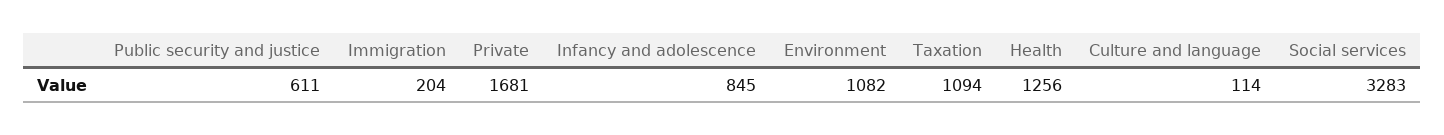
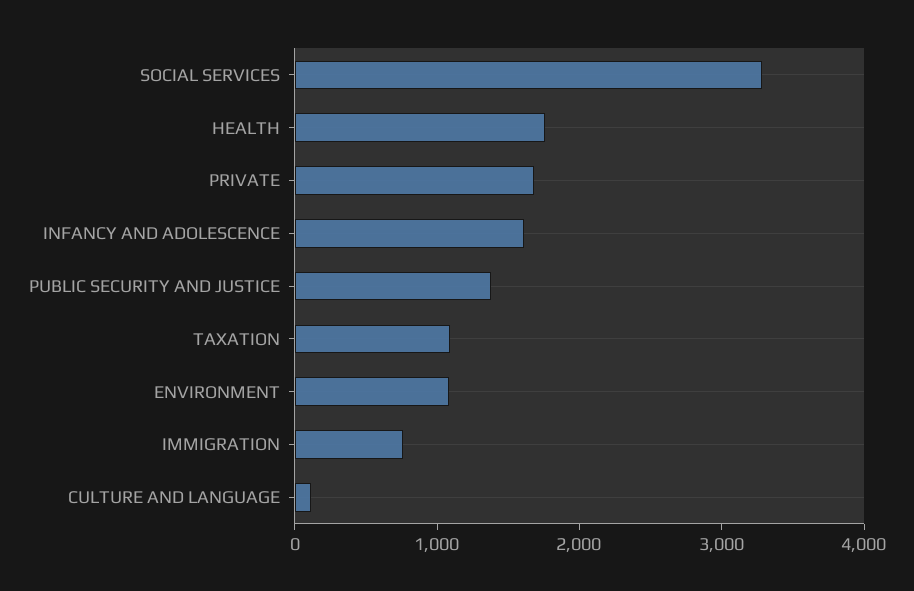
Public security and justice: 611 -> 1400
Immigration: 204 -> 800
Infancy and adolescence: 845 -> 1600
Health: 1256 -> 1800

